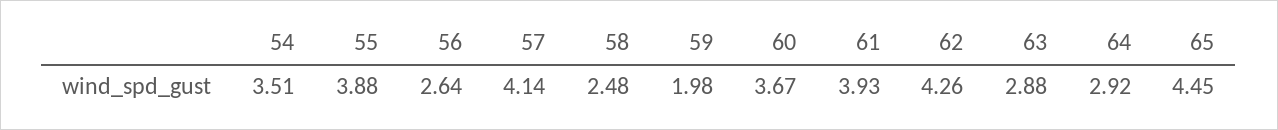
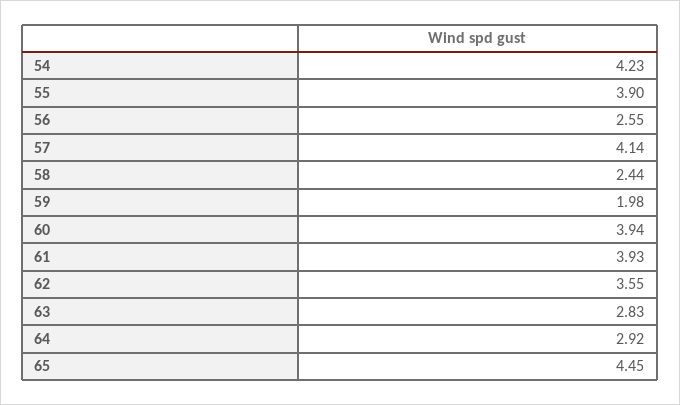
54: 3.51 -> 4.23
55: 3.88 -> 3.9
56: 2.64 -> 2.55
58: 2.48 -> 2.44
60: 3.67 -> 3.94
62: 4.26 -> 3.55
63: 2.88 -> 2.83

